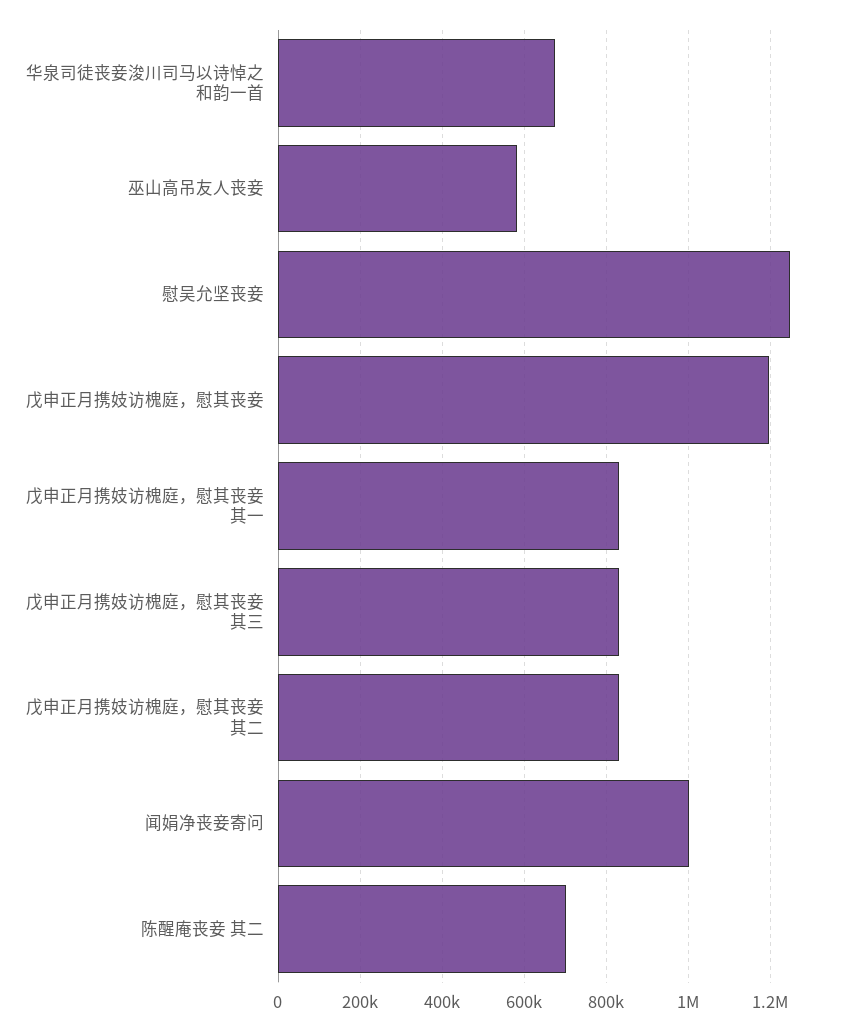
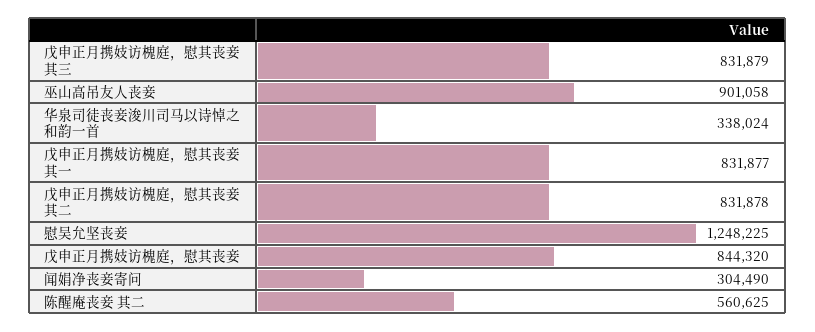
华泉司徒丧妾浚川司马以诗悼之和韵一首: 680000 -> 338024
巫山高吊友人丧妾: 580000 -> 901058
戊申正月携妓访槐庭，慰其丧妾: 1200000 -> 844320
闻娟净丧妾寄问: 1000000 -> 304490
陈醒庵丧妾 其二: 700000 -> 560625

